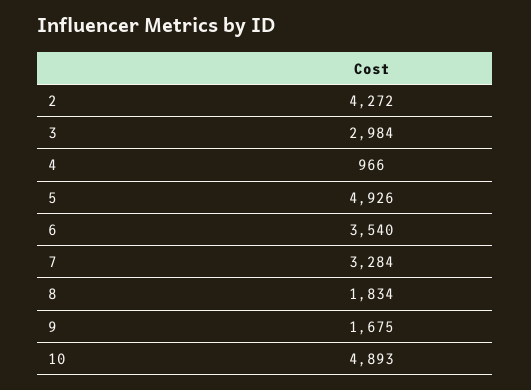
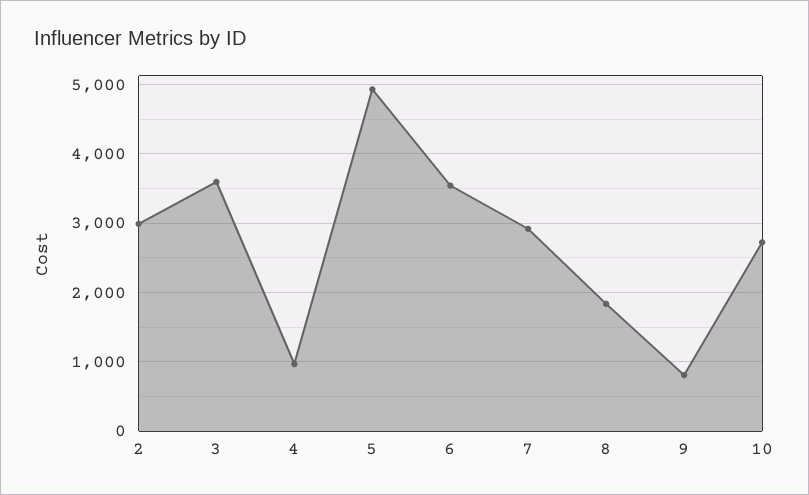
2: 4272 -> 3000
3: 2984 -> 3600
7: 3284 -> 2900
9: 1675 -> 800
10: 4893 -> 2700

